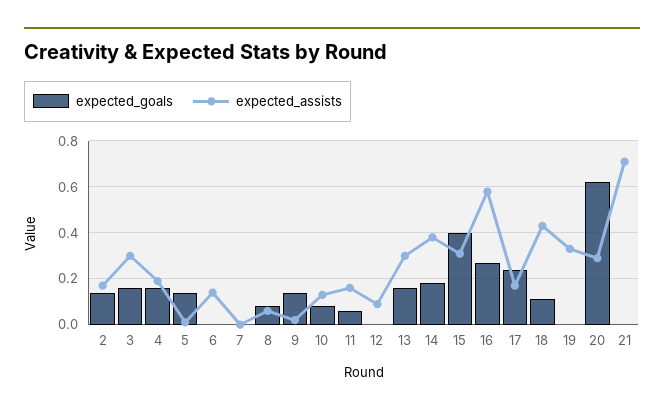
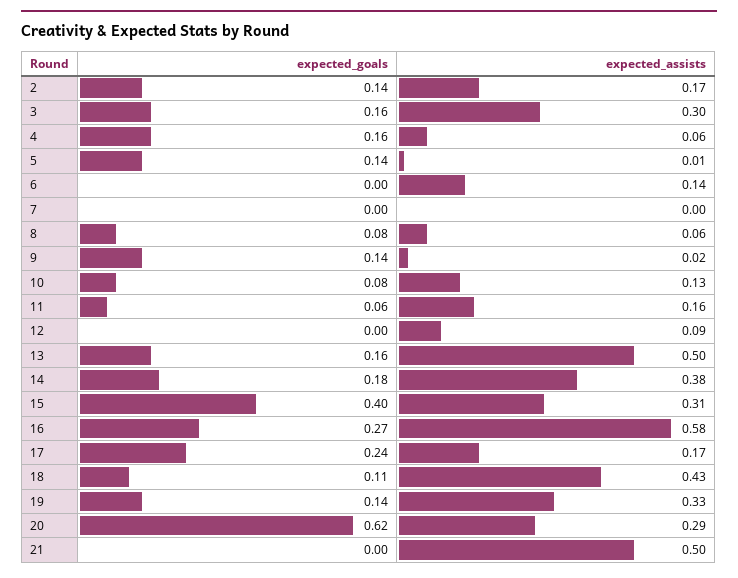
expected_assists, 4: 0.2 -> 0.06
expected_assists, 13: 0.3 -> 0.5
expected_goals, 19: 0 -> 0.14
expected_assists, 21: 0.7 -> 0.5

